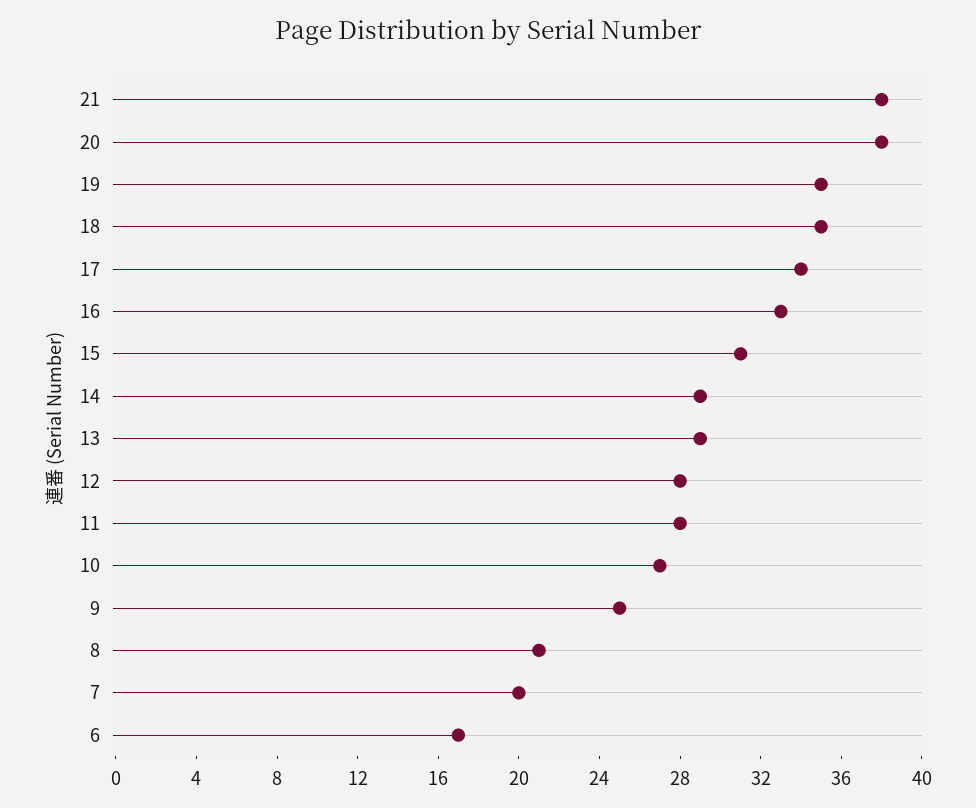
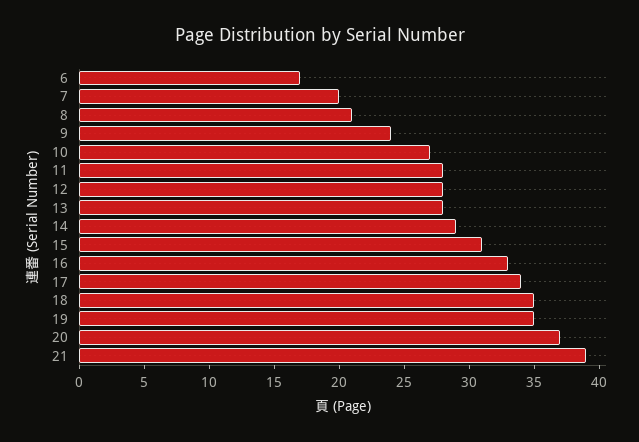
21: 38 -> 39
20: 38 -> 37
13: 29 -> 28
9: 25 -> 24

